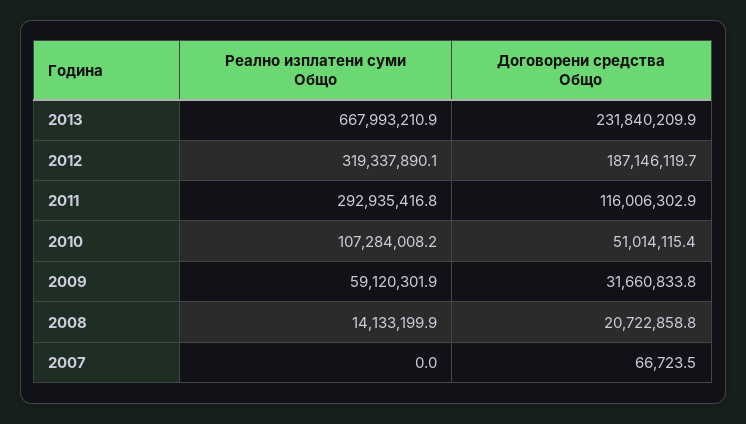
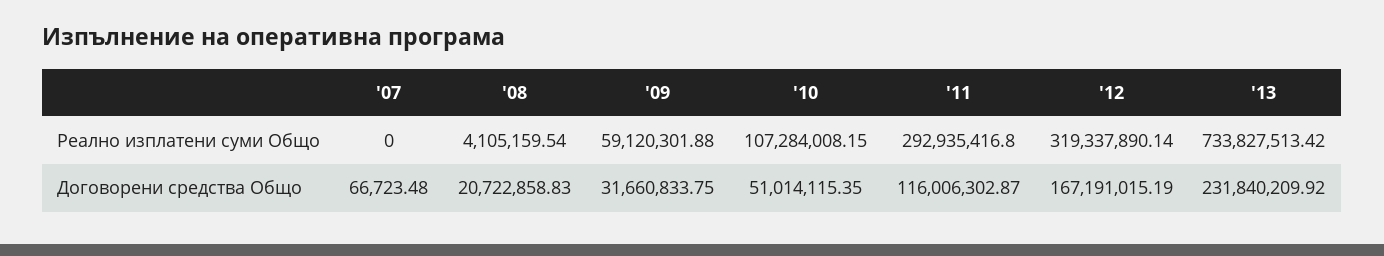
Реално изплатени суми Общо, 2013: 667993210.9 -> 733827513.42
Договорени средства Общо, 2012: 187146119.7 -> 167191015.19
Реално изплатени суми Общо, 2008: 14133199.9 -> 4105159.54

